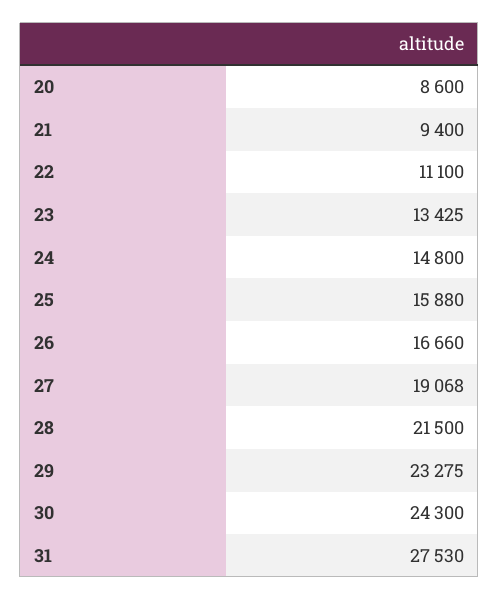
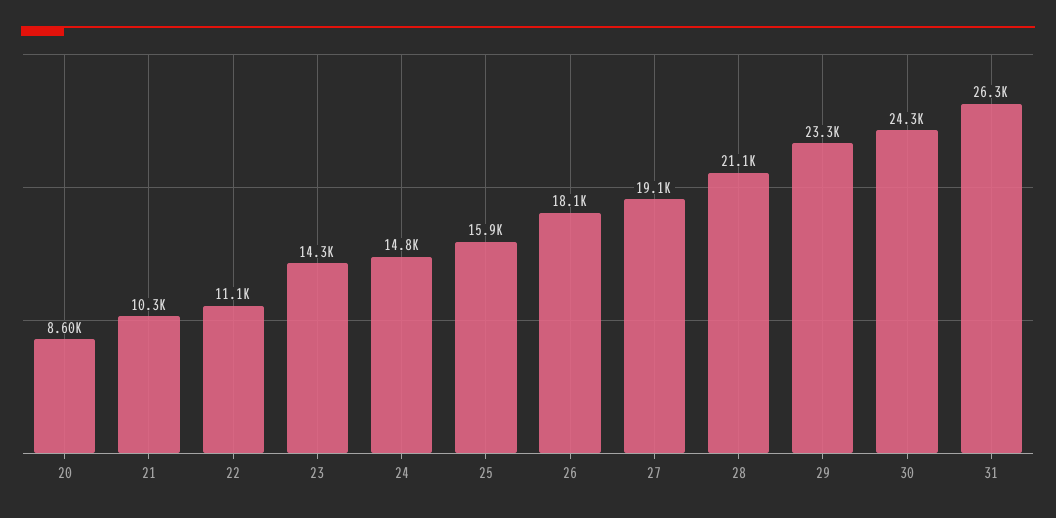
21: 9400 -> 10300
23: 13425 -> 14300
26: 16660 -> 18100
28: 21500 -> 21100
31: 27530 -> 26300

